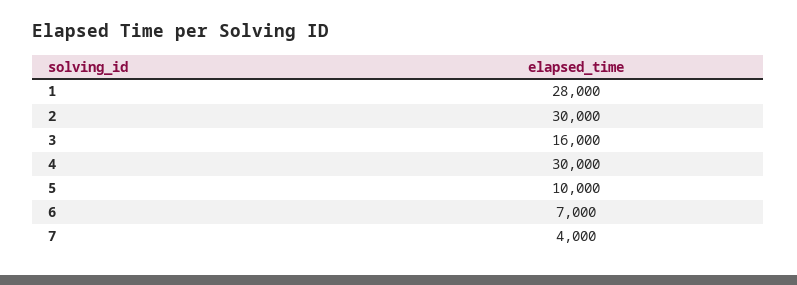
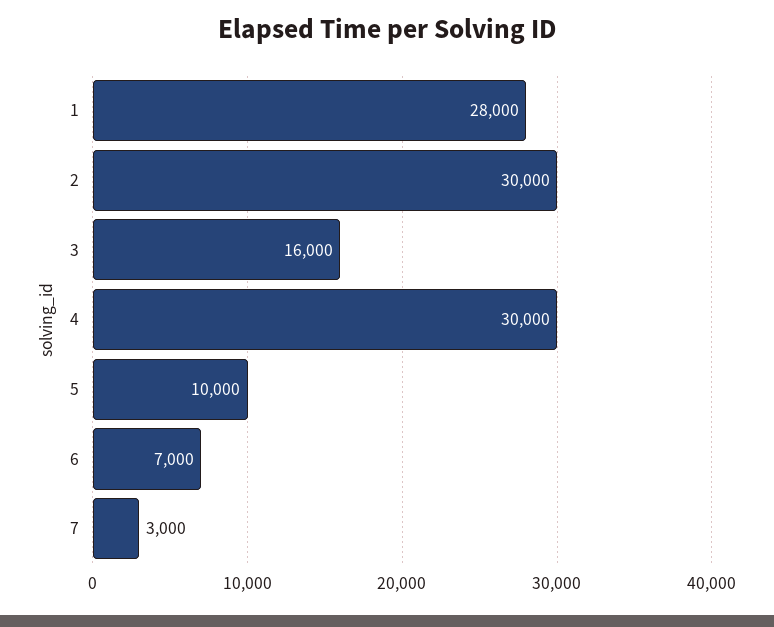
7: 4000 -> 3000

